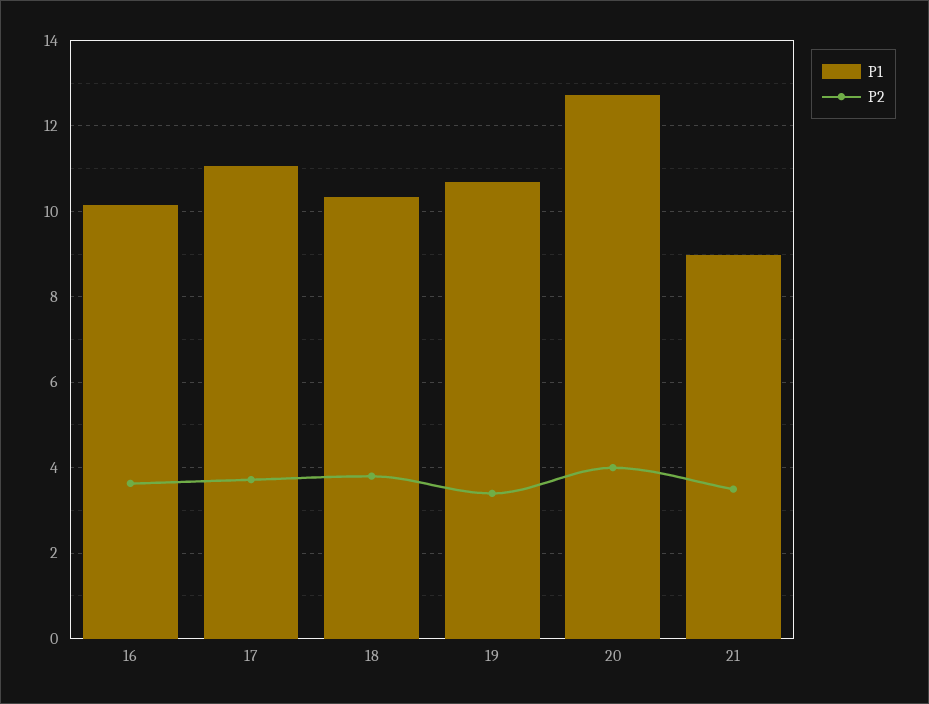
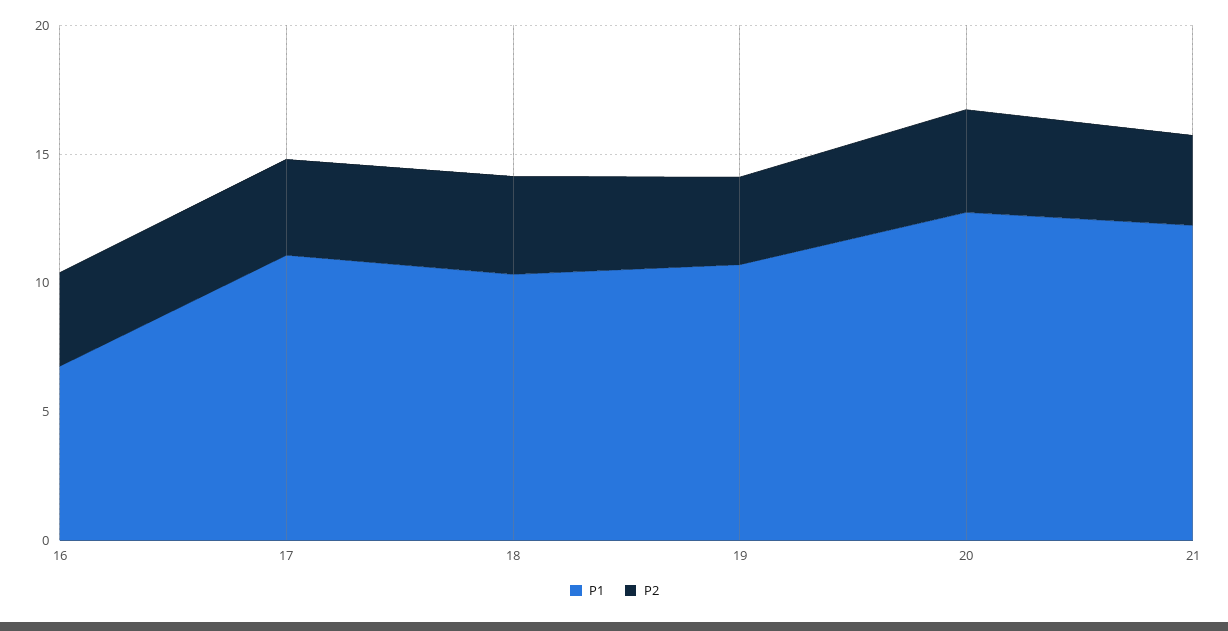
P1, 16: 10.2 -> 7
P1, 21: 9 -> 12

